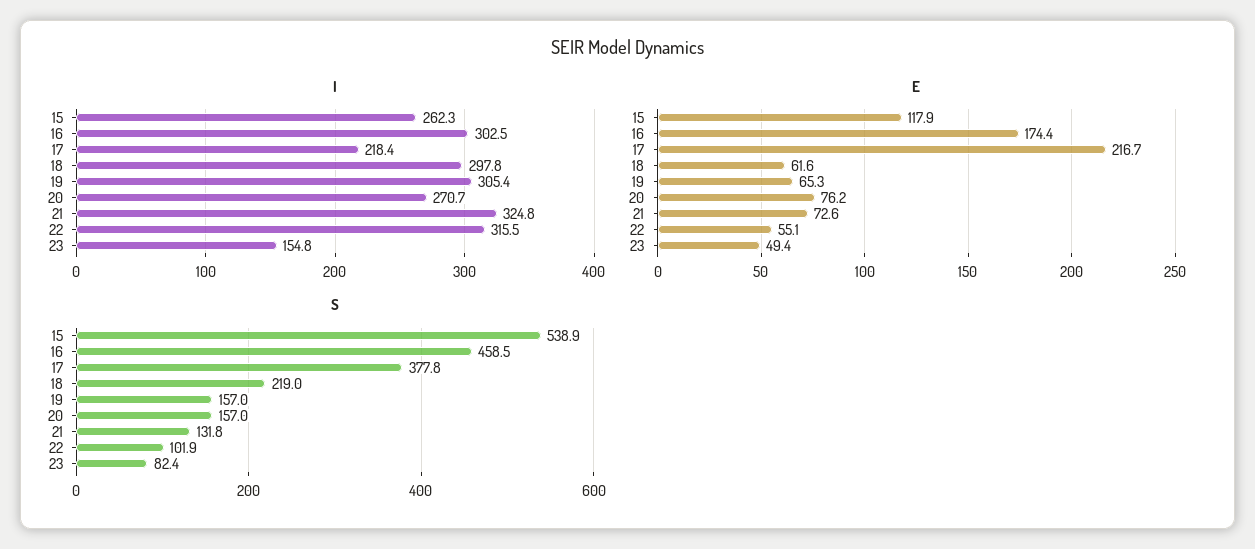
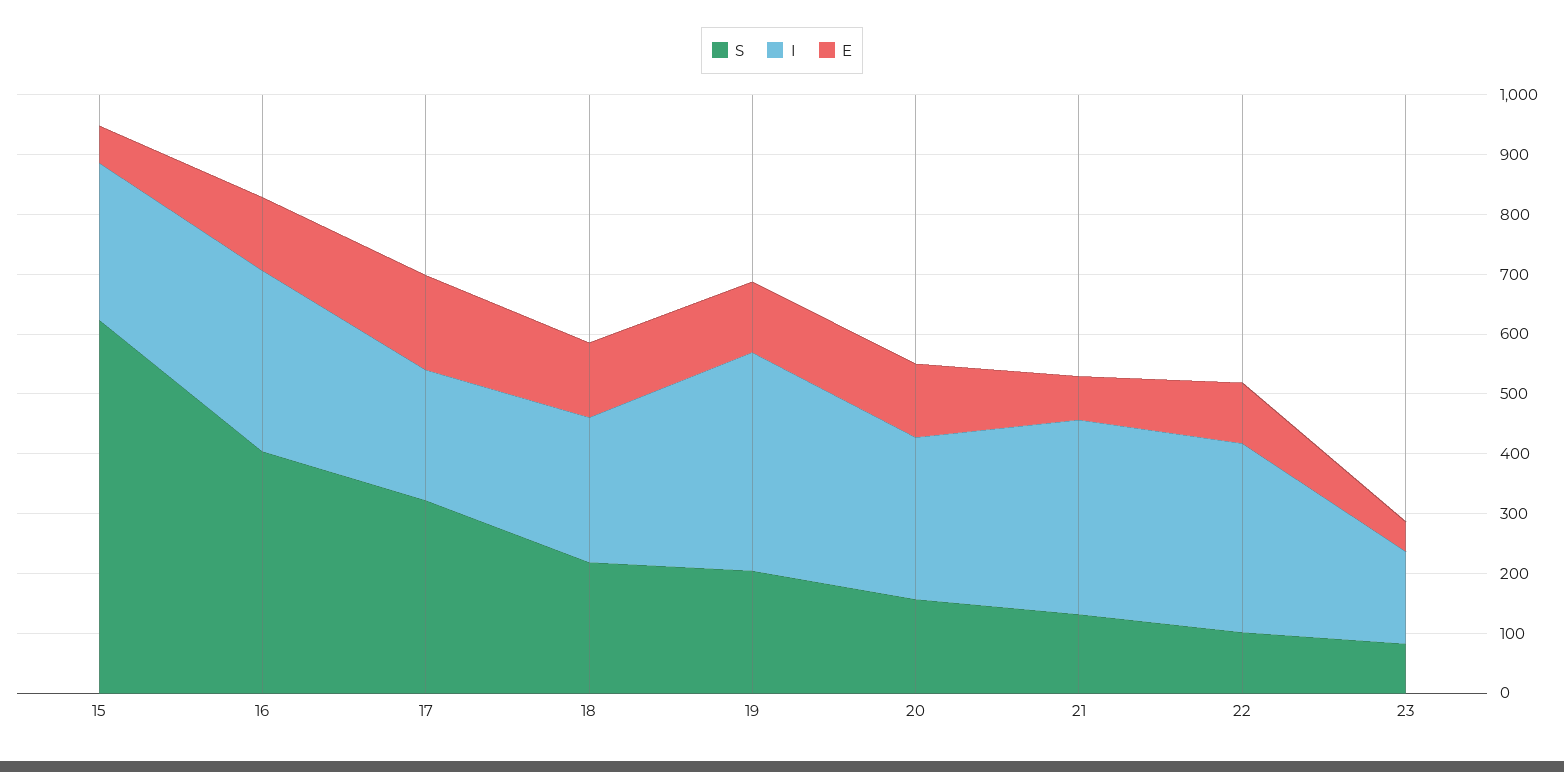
I, 18: 297.8 -> 240
I, 19: 305.4 -> 360
E, 15: 117.9 -> 60
E, 16: 174.4 -> 120
E, 17: 216.7 -> 160
E, 18: 61.6 -> 120
E, 19: 65.3 -> 120
E, 20: 76.2 -> 120
E, 22: 55.1 -> 100
S, 15: 538.9 -> 620
S, 16: 458.5 -> 400
S, 17: 377.8 -> 320
S, 19: 157 -> 200

